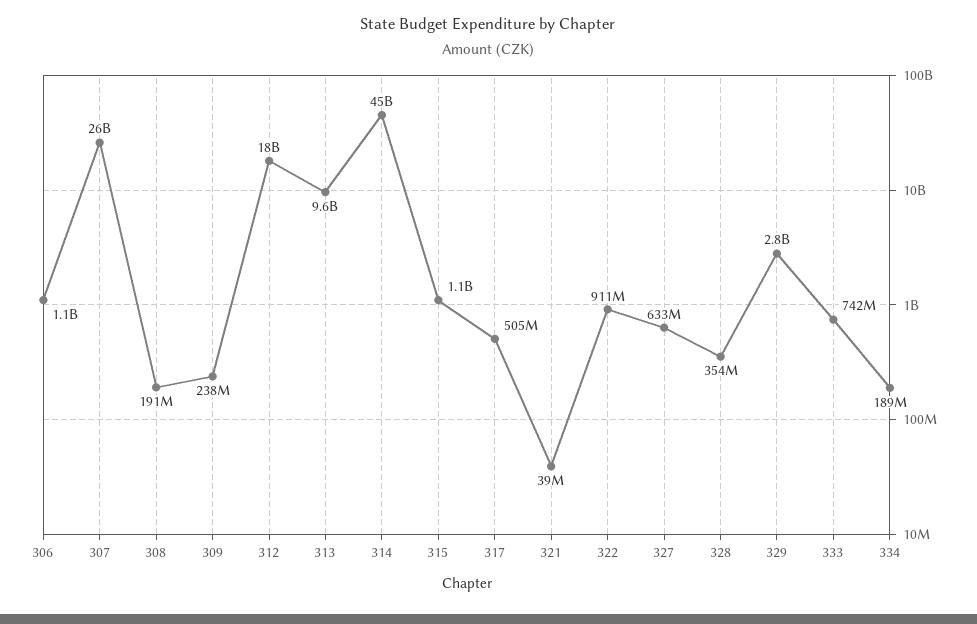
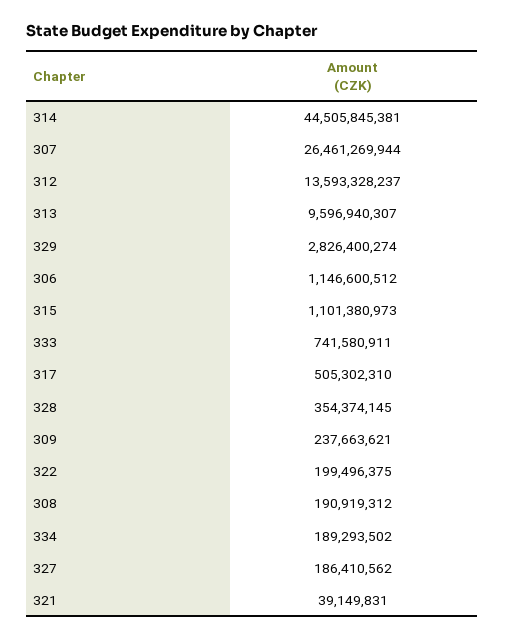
312: 18000000000 -> 13593328237
322: 911000000 -> 199496375
327: 633000000 -> 186410562

